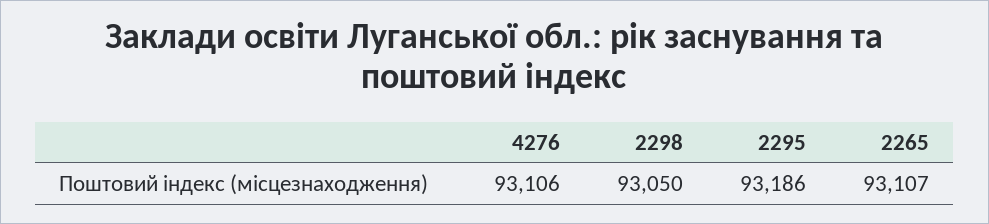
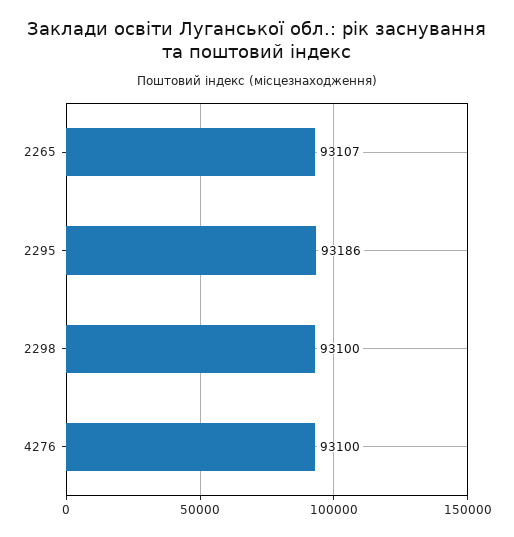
4276: 93106 -> 93100
2298: 93050 -> 93100

